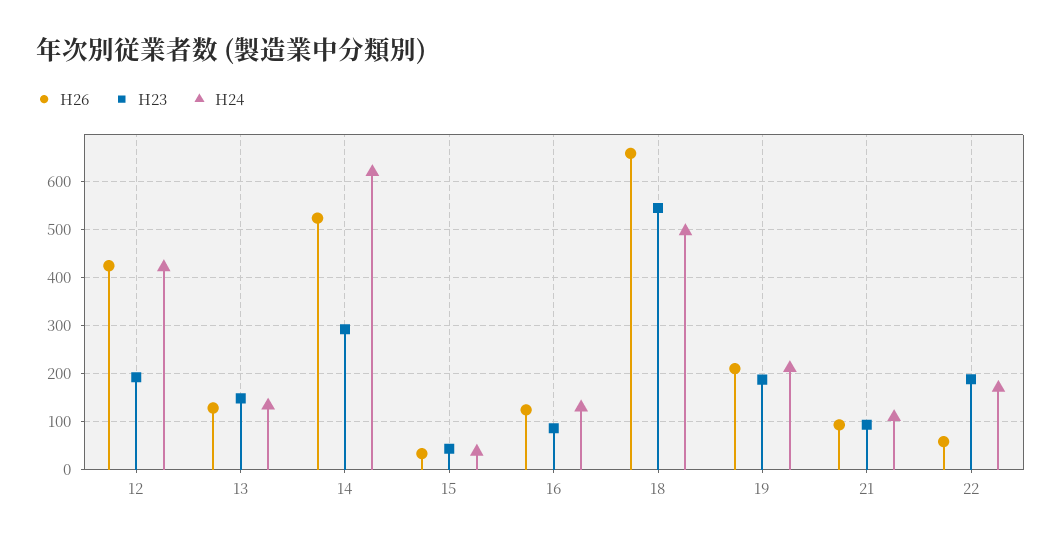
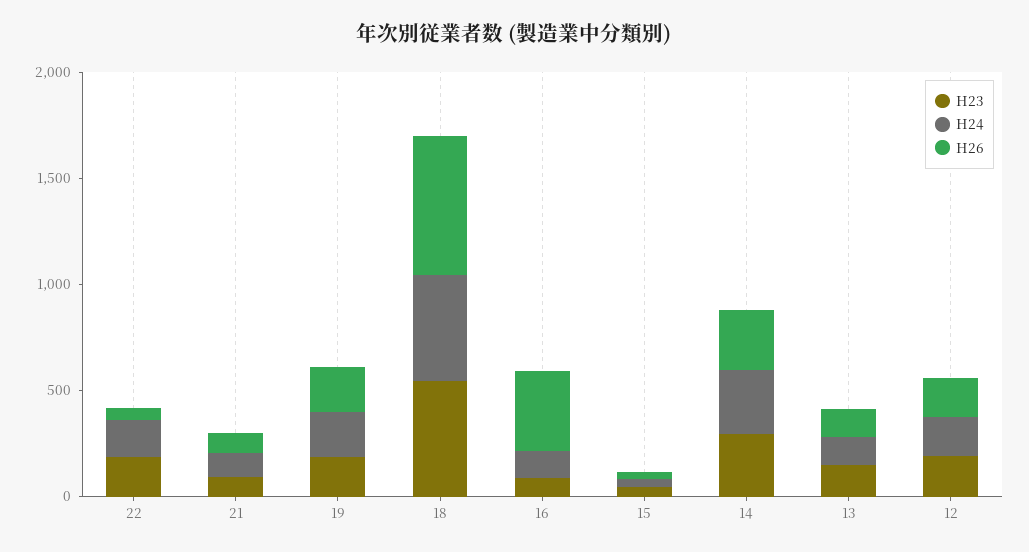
H26, 12: 420 -> 200
H24, 12: 420 -> 200
H26, 14: 520 -> 300
H24, 14: 620 -> 300
H26, 16: 120 -> 400

